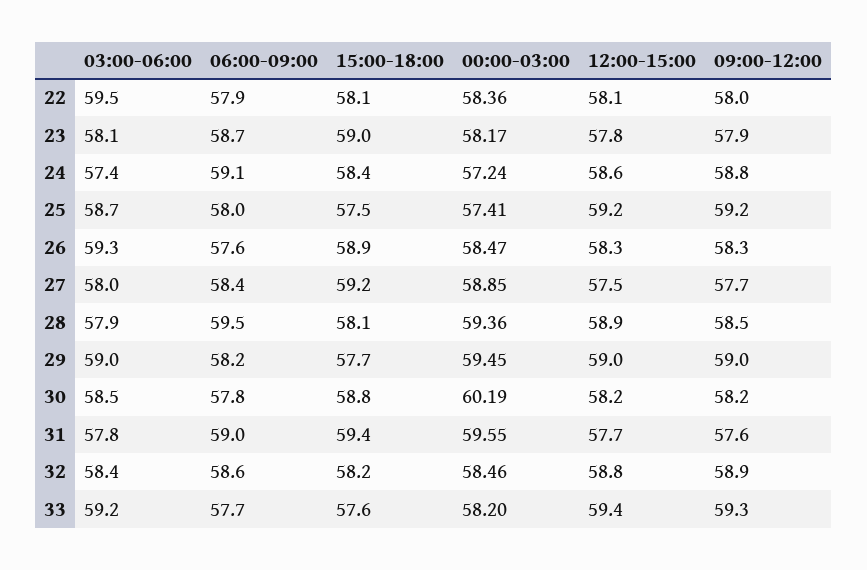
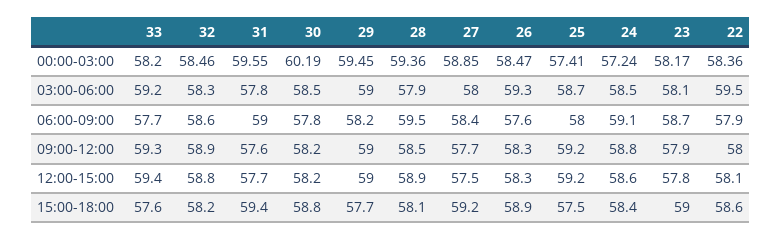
15:00-18:00, 22: 58.1 -> 58.6
03:00-06:00, 24: 57.4 -> 58.5
03:00-06:00, 32: 58.4 -> 58.3

